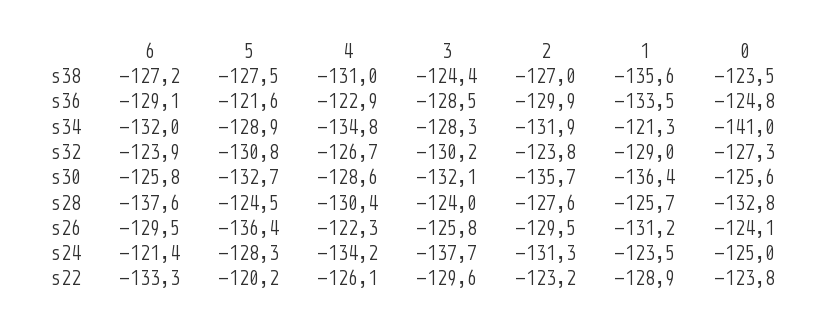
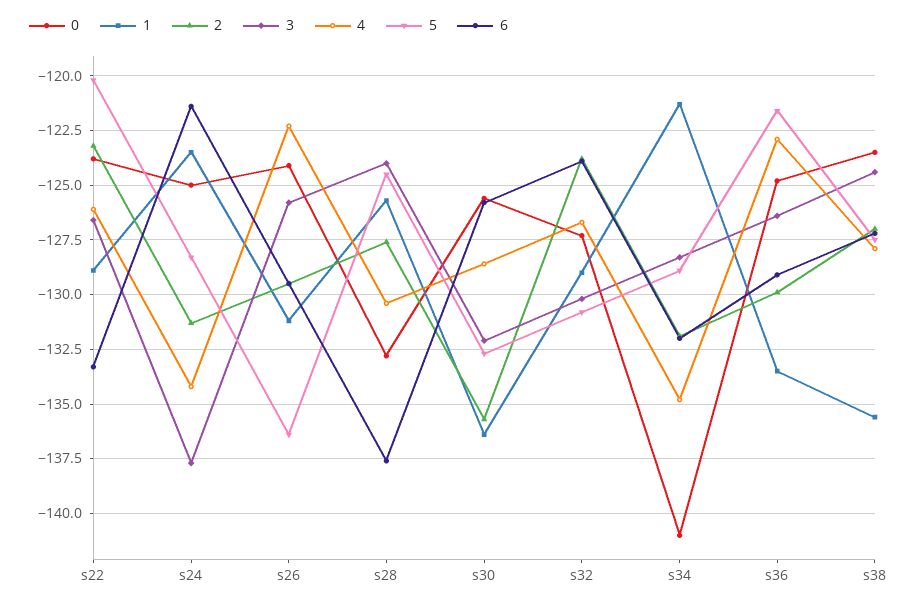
4, s38: -131 -> -128
3, s36: -128.5 -> -126.5
3, s22: -129.6 -> -126.5

